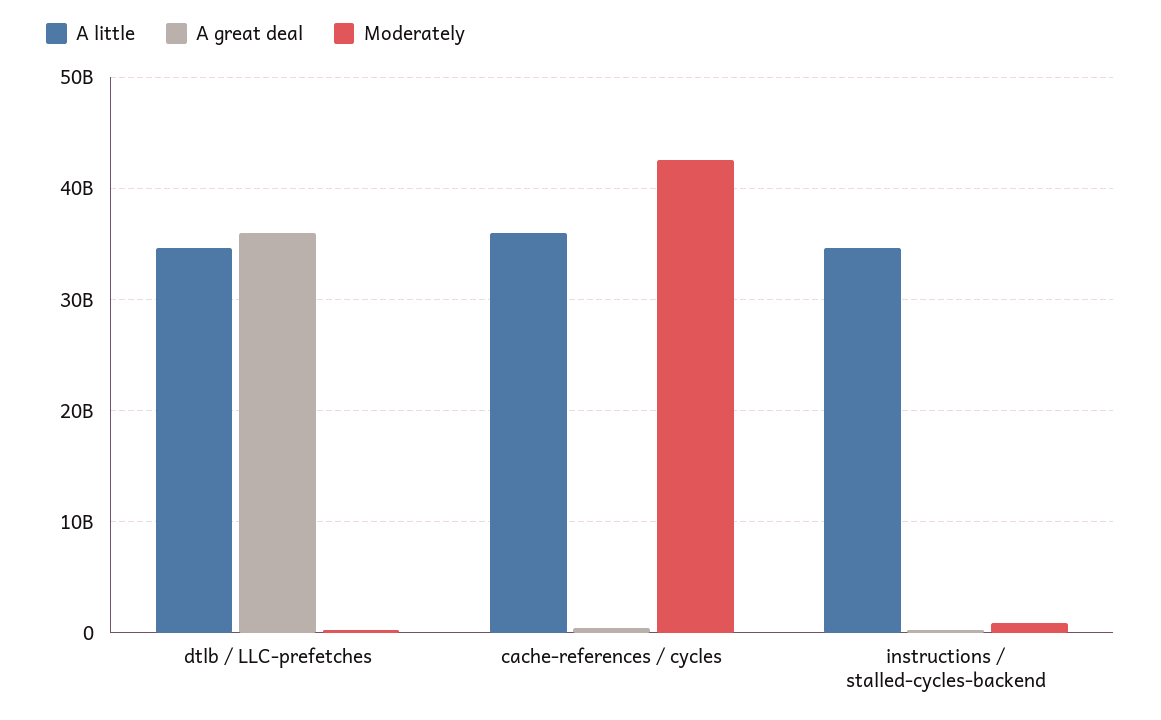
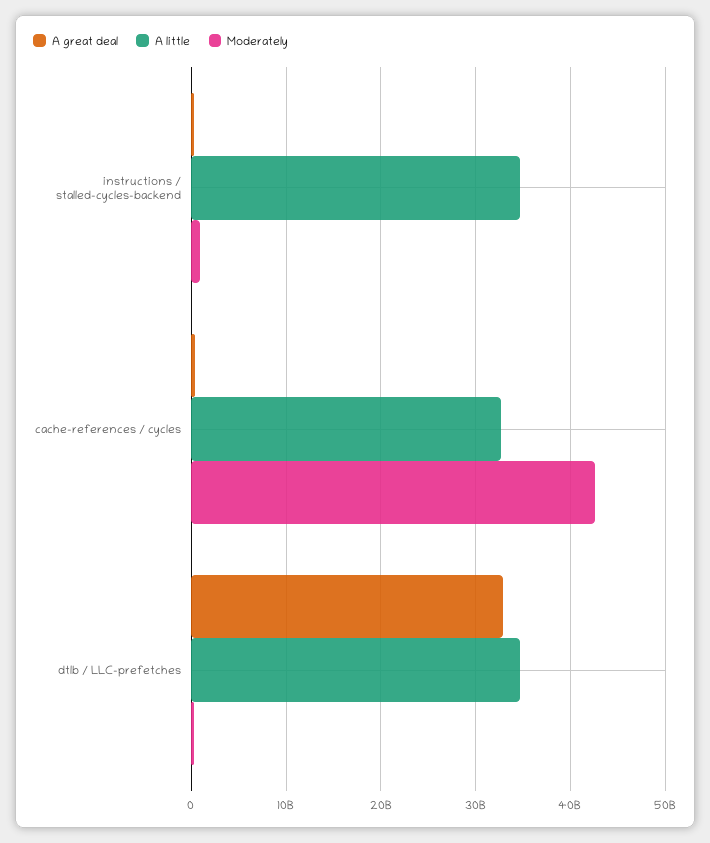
A great deal, dtlb / LLC-prefetches: 36000000000 -> 33000000000
A little, cache-references / cycles: 36000000000 -> 33000000000

